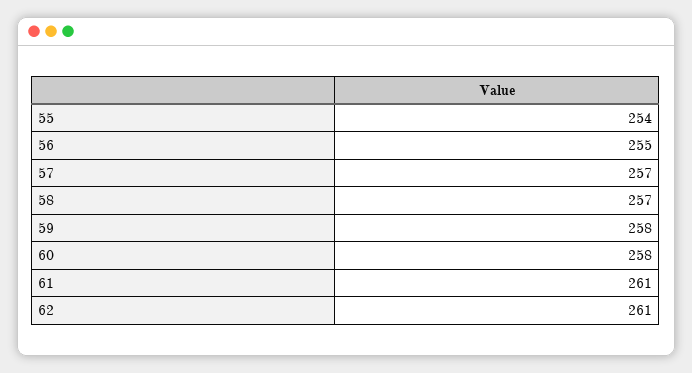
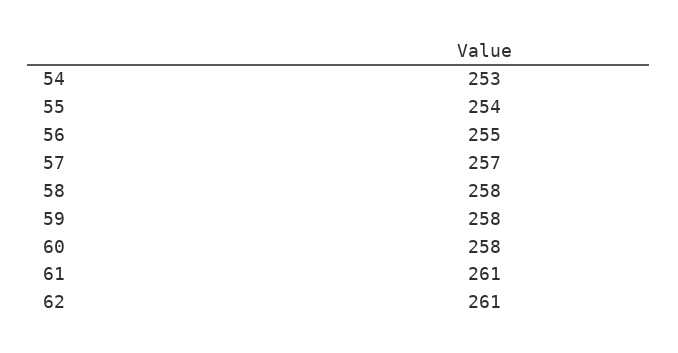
58: 257 -> 258
54: none -> 253

